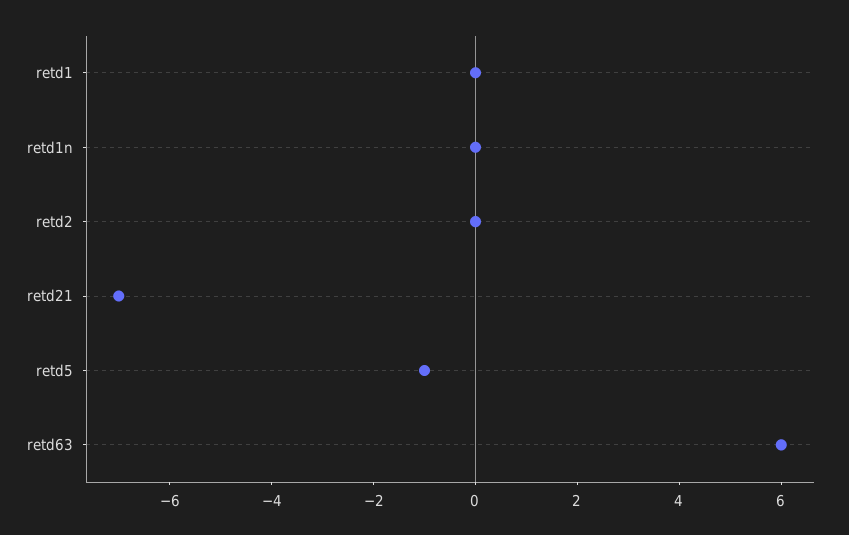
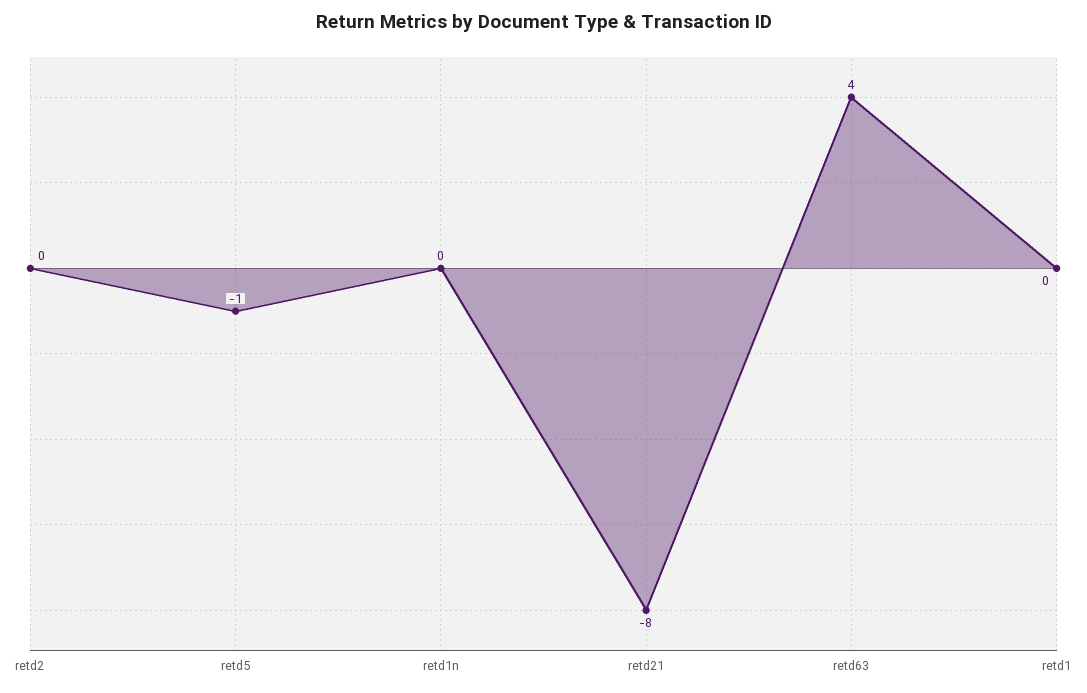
retd21: -7 -> -8
retd63: 6 -> 4

